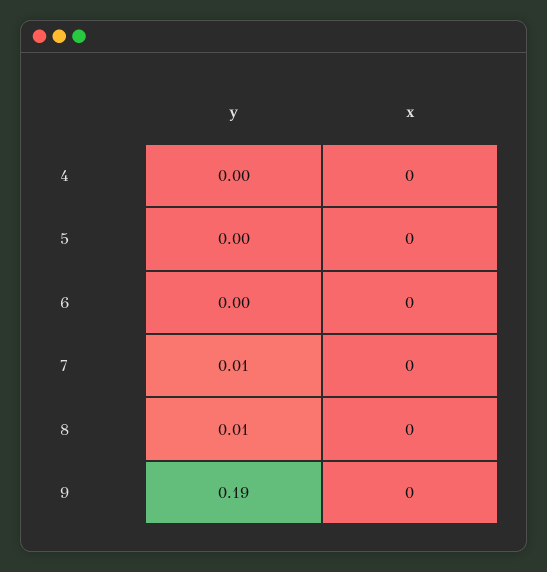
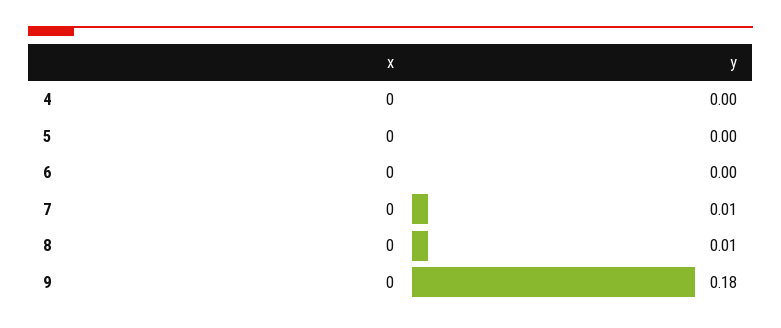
y, 9: 0.19 -> 0.18

